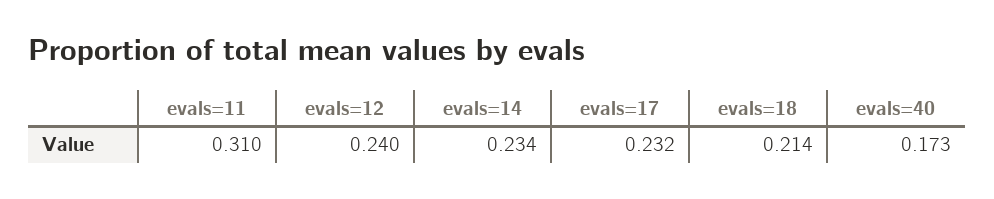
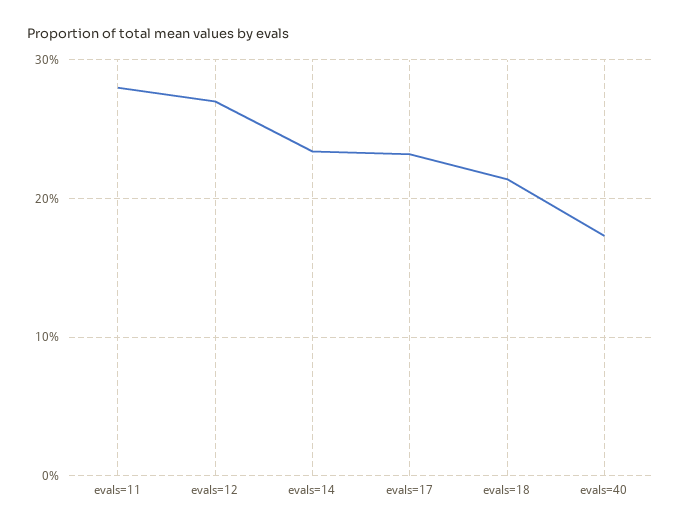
evals=11: 0.31 -> 0.28
evals=12: 0.24 -> 0.27

